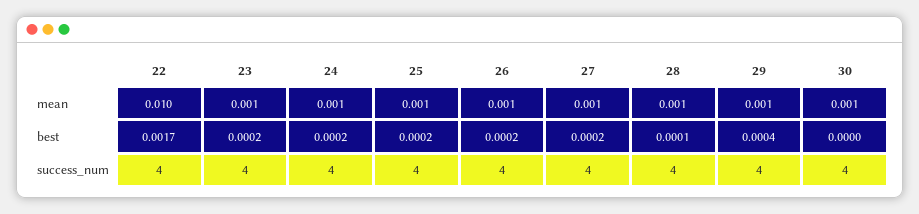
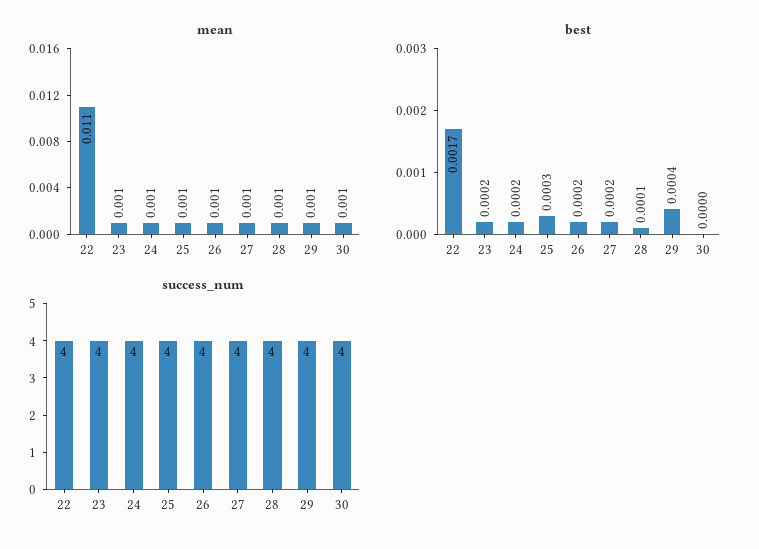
mean, 22: 0.01 -> 0.011
best, 25: 0.0002 -> 0.0003

